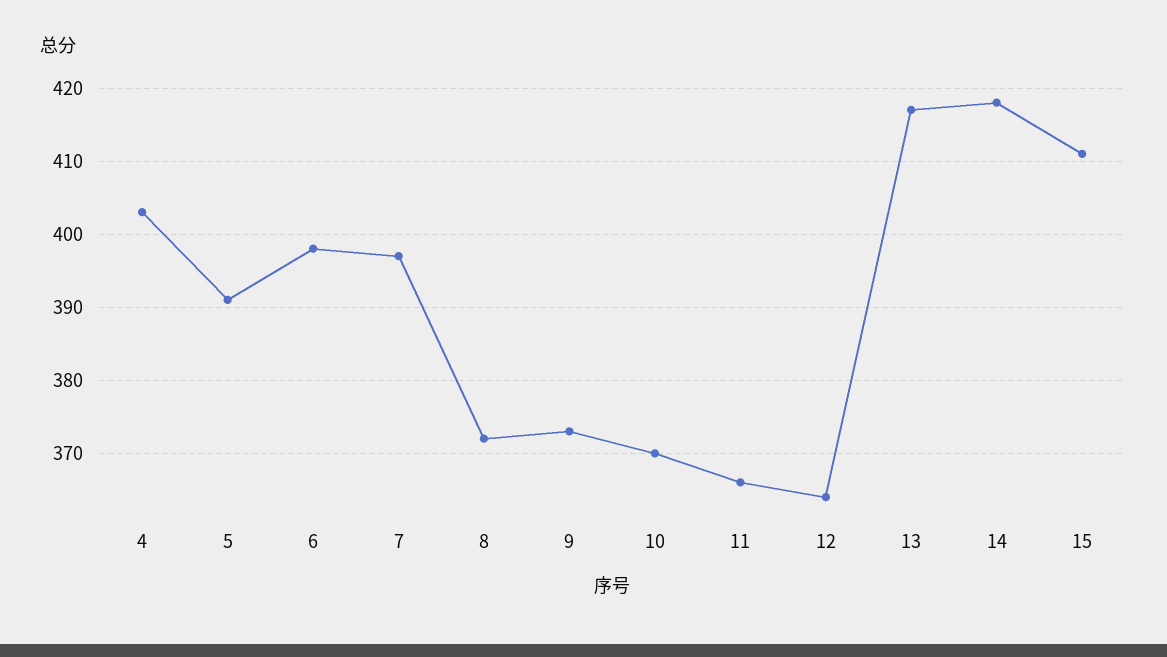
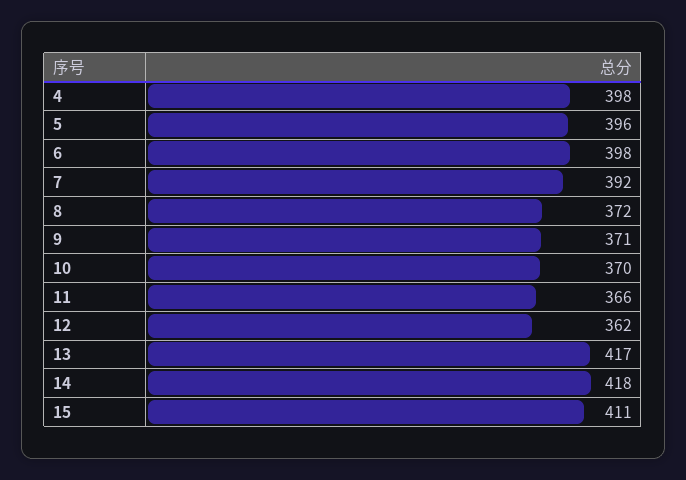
4: 403 -> 398
5: 391 -> 396
7: 397 -> 392
9: 373 -> 371
12: 364 -> 362

